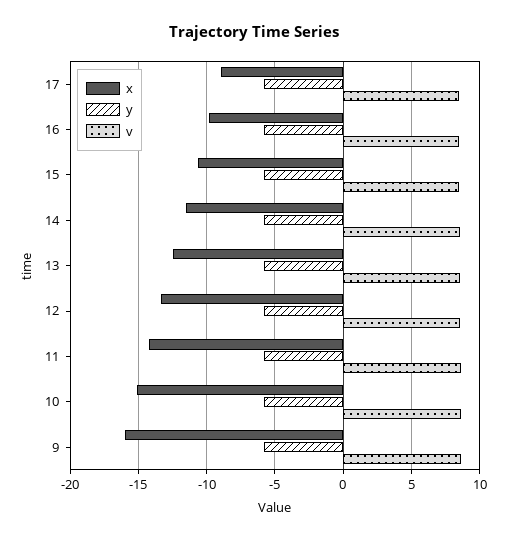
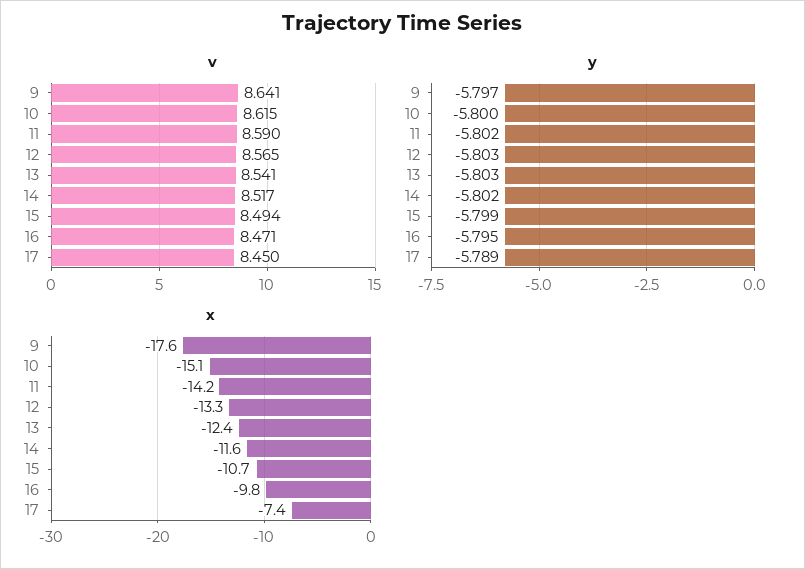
x, 17: -9 -> -7.4
x, 9: -16 -> -17.6

